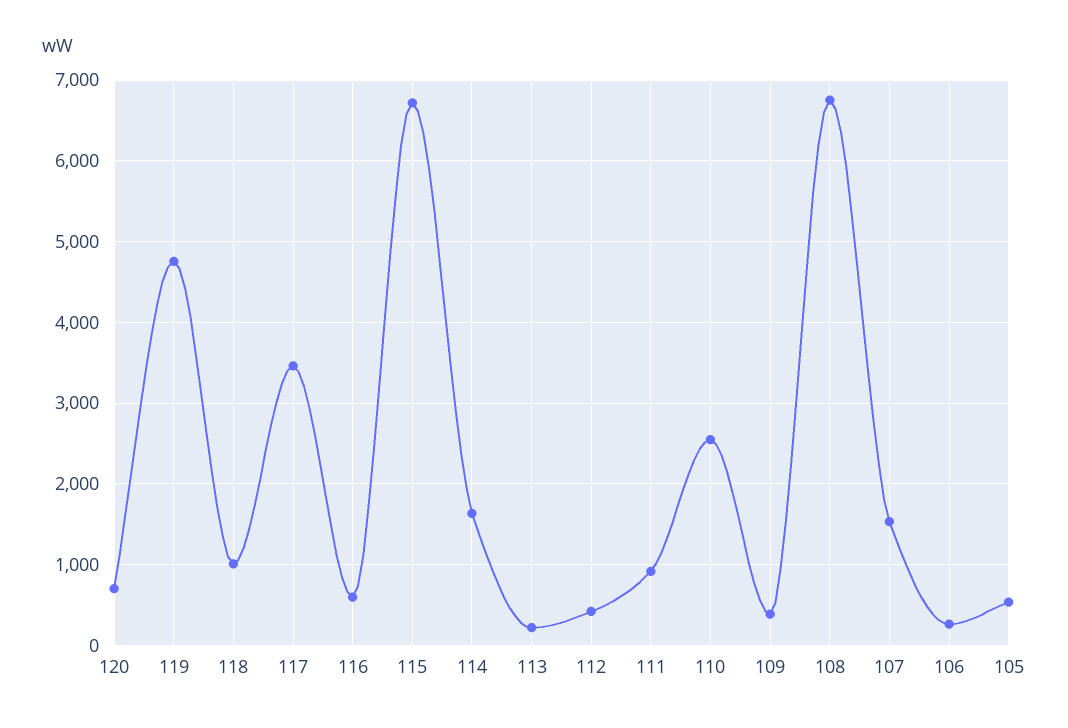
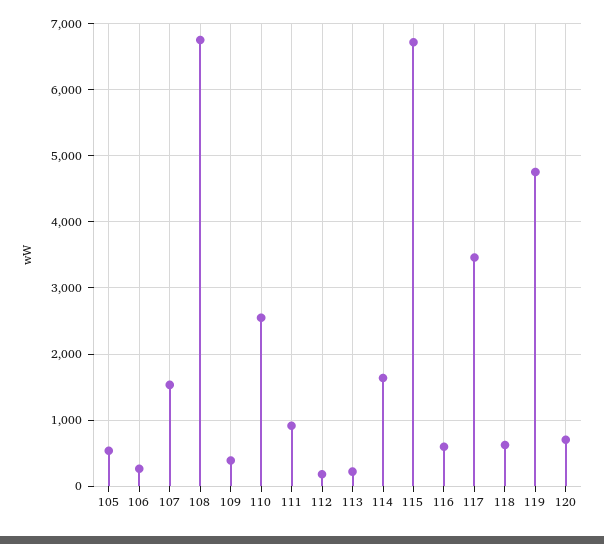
118: 1000 -> 600
112: 400 -> 200

